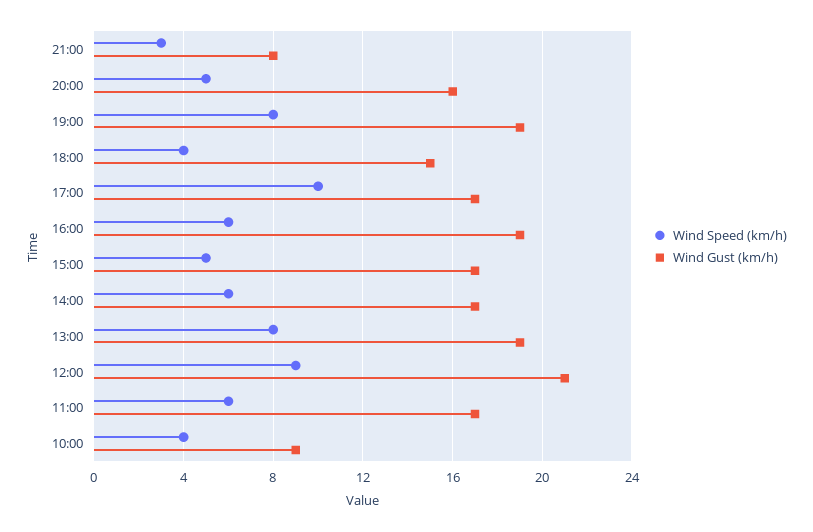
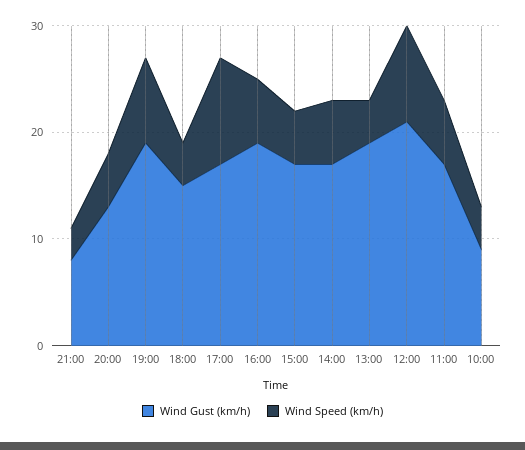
Wind Gust (km/h), 20:00: 16 -> 13
Wind Speed (km/h), 13:00: 8 -> 4

